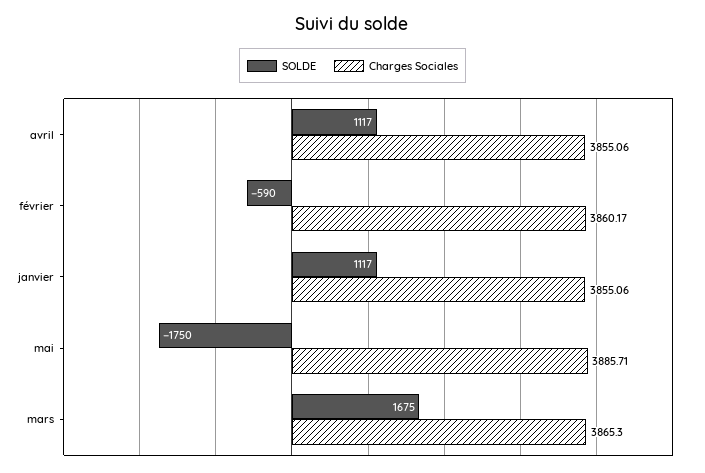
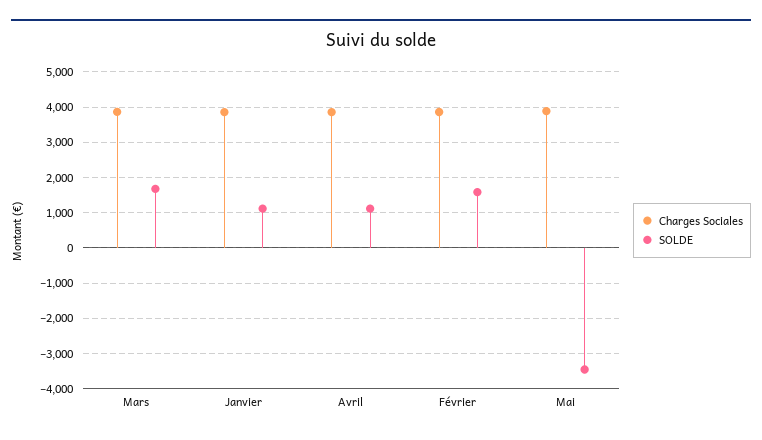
SOLDE, février: -590 -> 1600
SOLDE, mai: -1750 -> -3400

